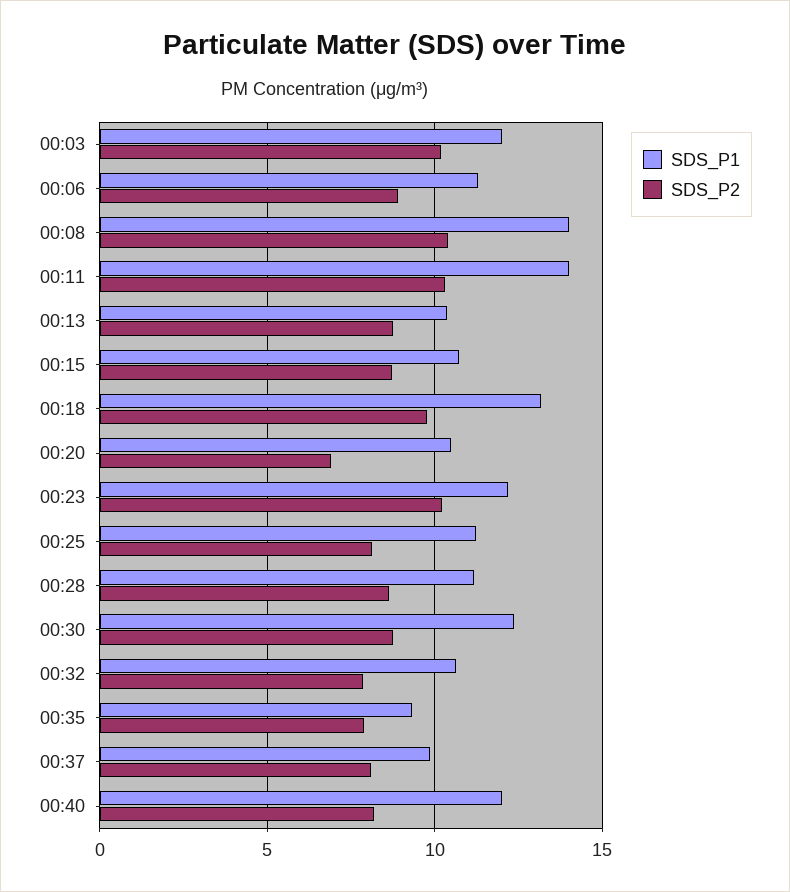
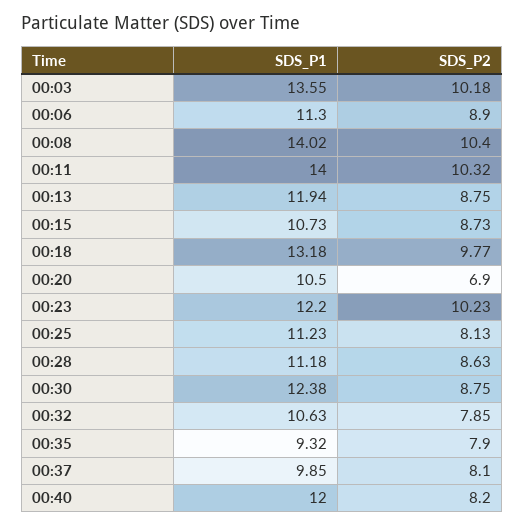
SDS_P1, 00:03: 12 -> 13.55
SDS_P1, 00:13: 10.5 -> 11.94

